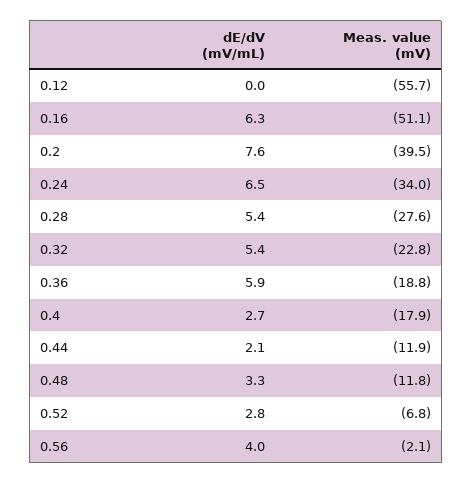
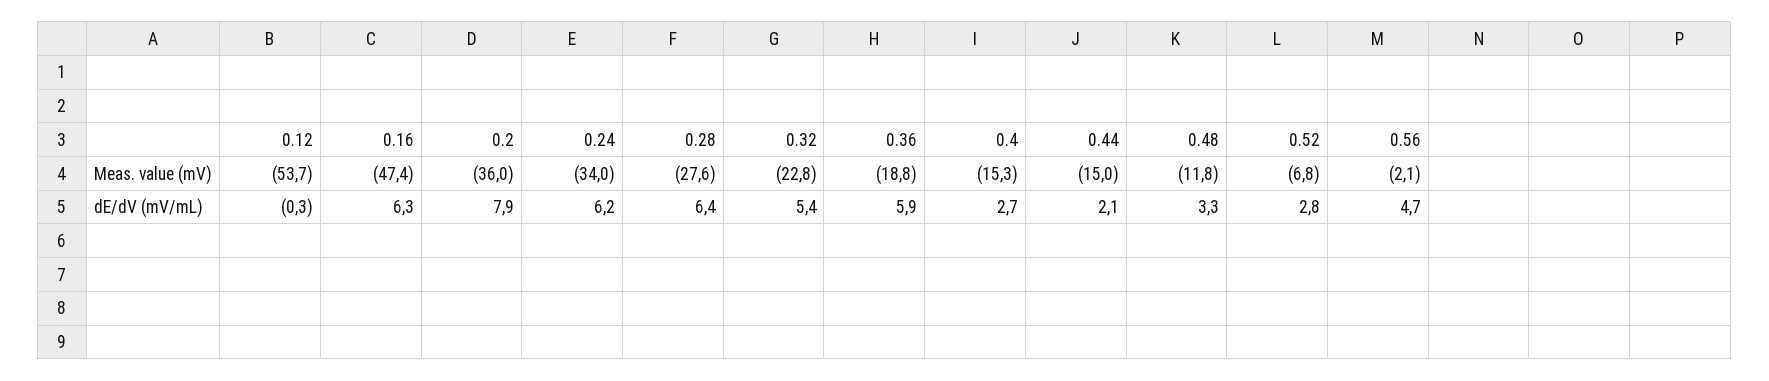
dE/dV (mV/mL), 0.12: 0 -> -0.3
Meas. value (mV), 0.12: -55.7 -> -53.7
Meas. value (mV), 0.16: -51.1 -> -47.4
dE/dV (mV/mL), 0.2: 7.6 -> 7.9
Meas. value (mV), 0.2: -39.5 -> -36
dE/dV (mV/mL), 0.24: 6.5 -> 6.2
dE/dV (mV/mL), 0.28: 5.4 -> 6.4
Meas. value (mV), 0.4: -17.9 -> -15.3
Meas. value (mV), 0.44: -11.9 -> -15
dE/dV (mV/mL), 0.56: 4 -> 4.7

